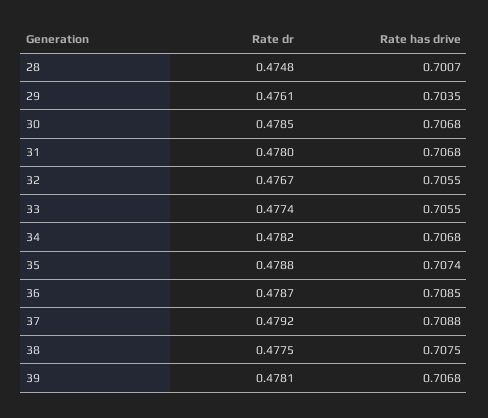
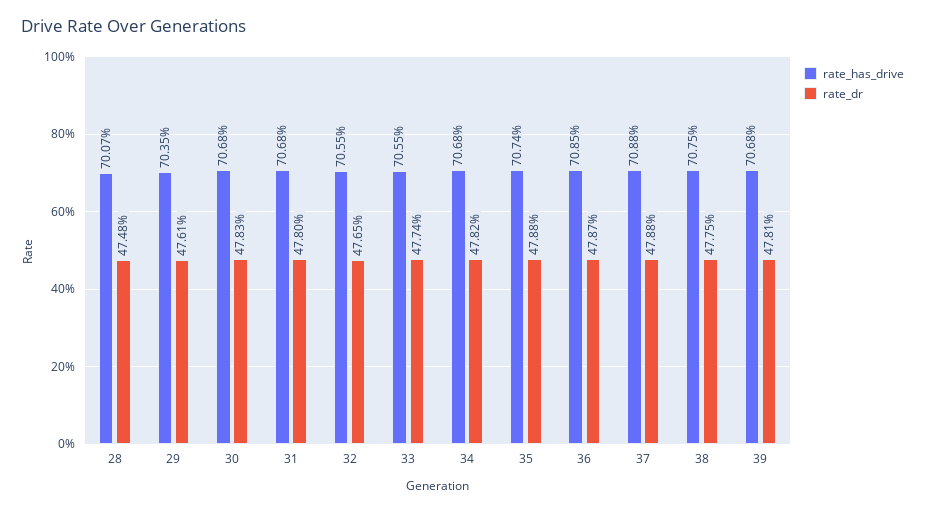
Rate dr, 30: 0.4785 -> 0.4783
Rate dr, 32: 0.4767 -> 0.4765
Rate dr, 37: 0.4792 -> 0.4788

